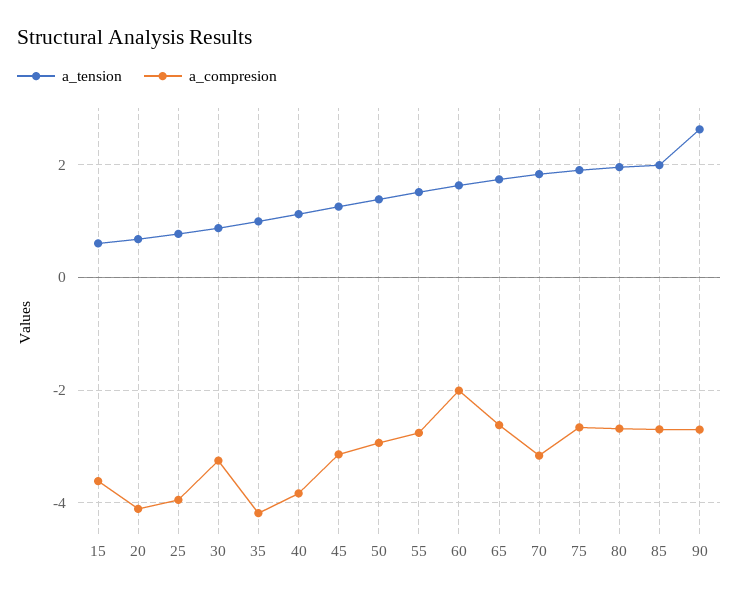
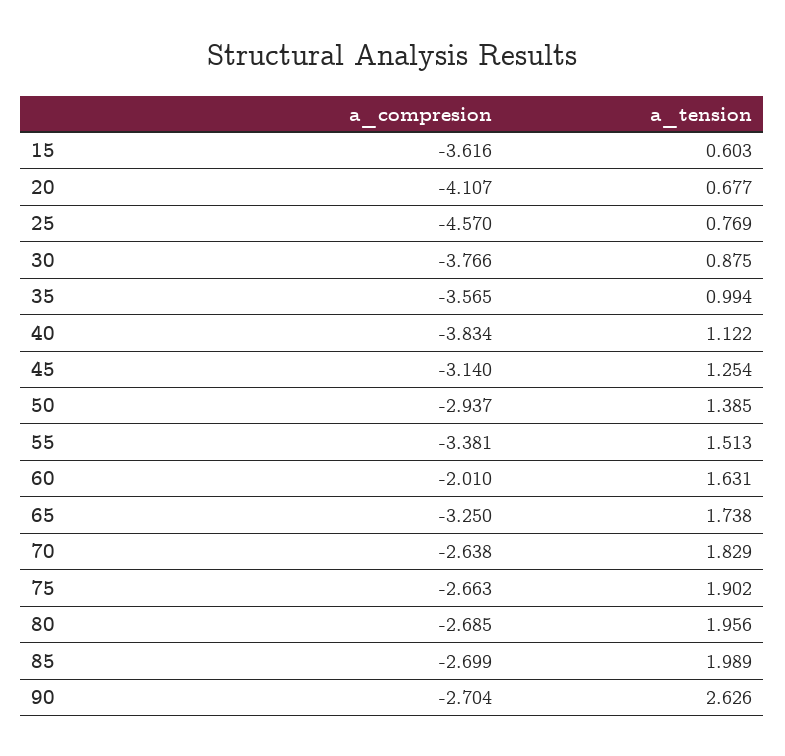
a_compresion, 25: -4 -> -4.57
a_compresion, 30: -3.2 -> -3.766
a_compresion, 35: -4.2 -> -3.565
a_compresion, 55: -2.8 -> -3.381
a_compresion, 65: -2.6 -> -3.25
a_compresion, 70: -3.2 -> -2.638

